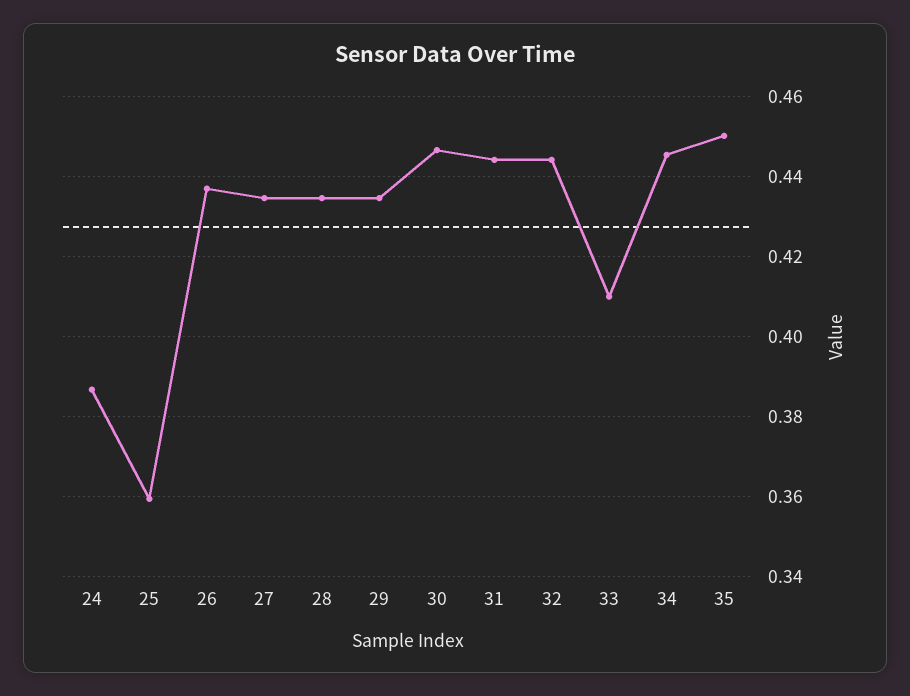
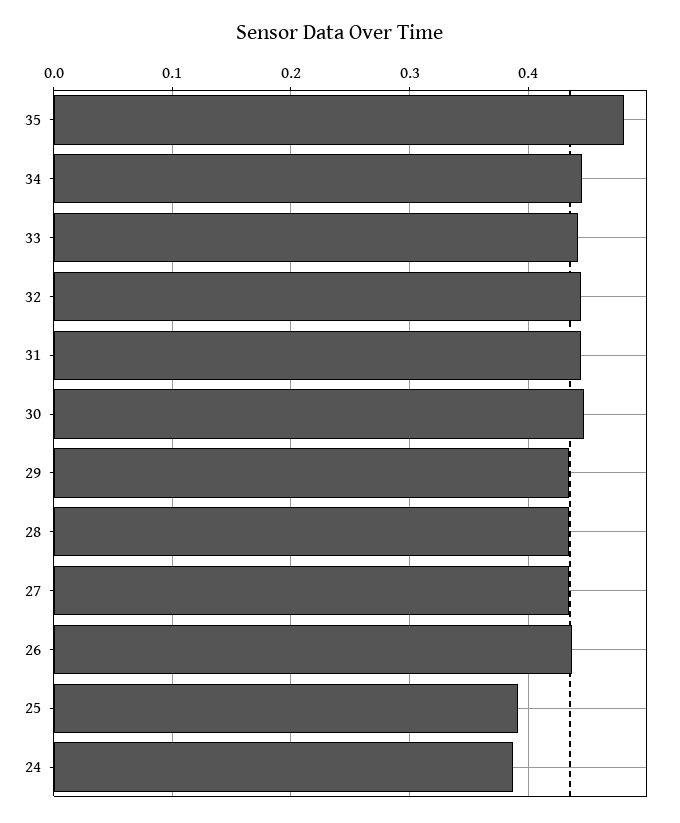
25: 0.36 -> 0.39
33: 0.41 -> 0.44
35: 0.45 -> 0.48

